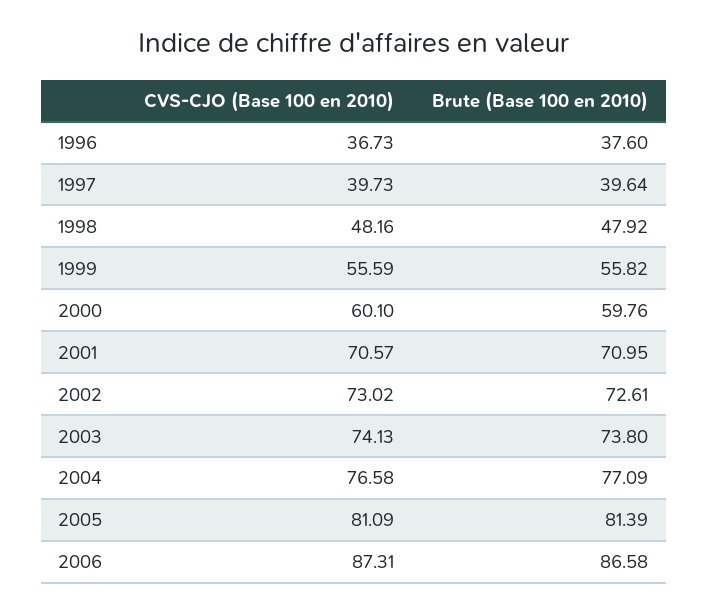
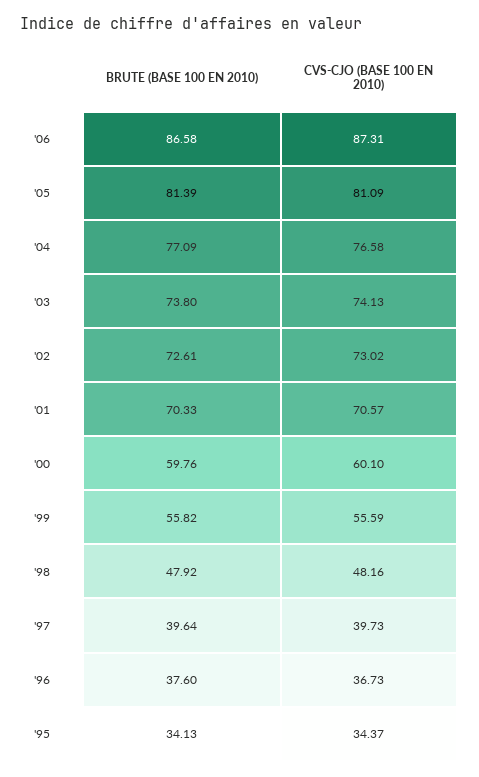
Brute (Base 100 en 2010), 2001: 70.95 -> 70.33
Brute (Base 100 en 2010), '95: none -> 34.13
CVS-CJO (Base 100 en 2010), '95: none -> 34.37

